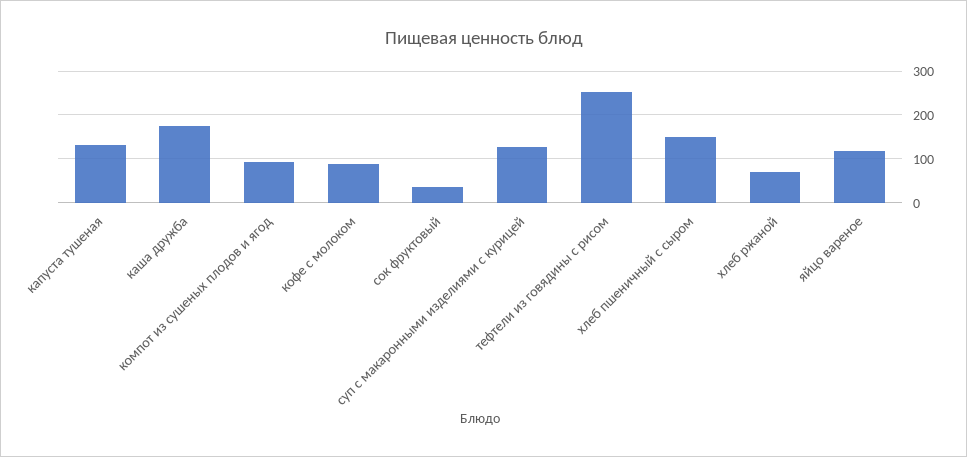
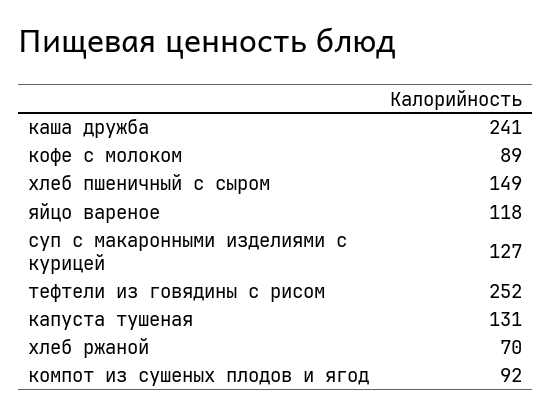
каша дружба: 180 -> 241
сок фруктовый: 40 -> none

